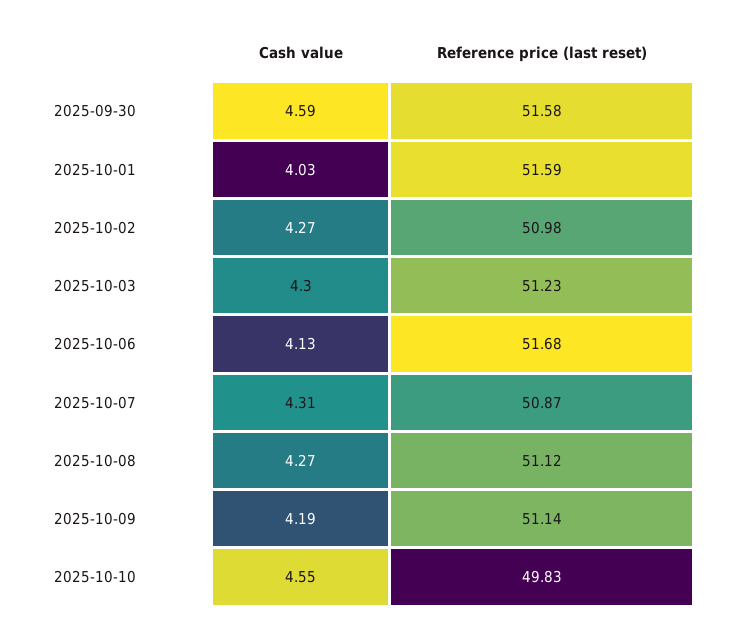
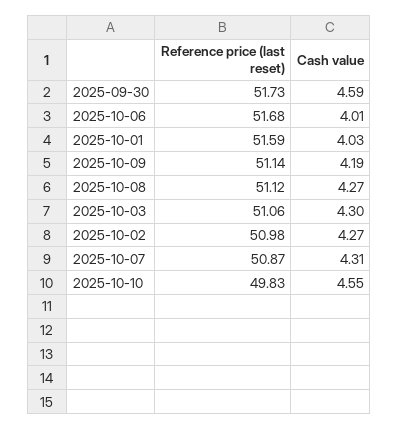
Reference price (last reset), 2025-09-30: 51.58 -> 51.73
Reference price (last reset), 2025-10-03: 51.23 -> 51.06
Cash value, 2025-10-06: 4.13 -> 4.01

